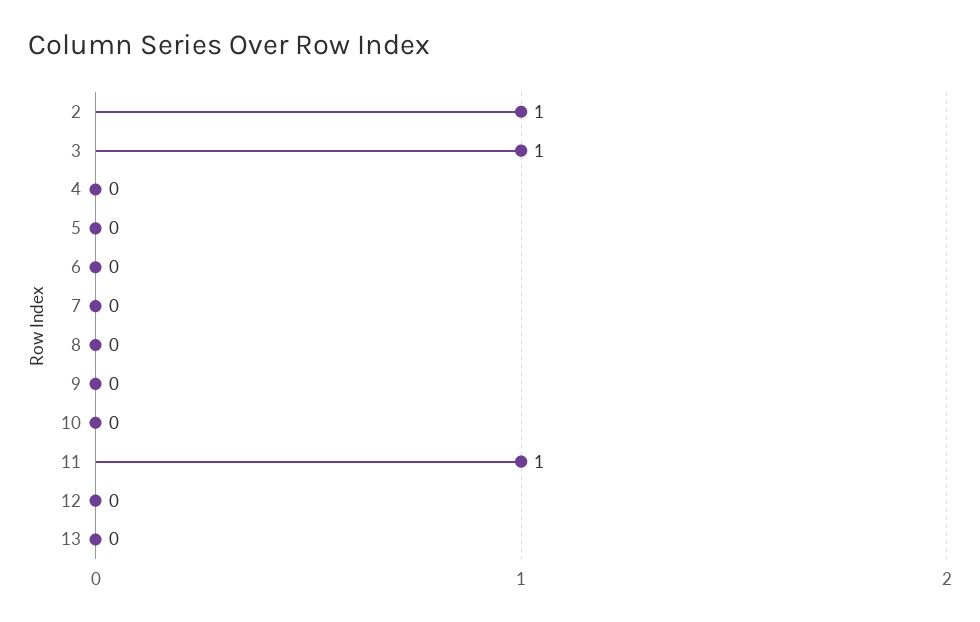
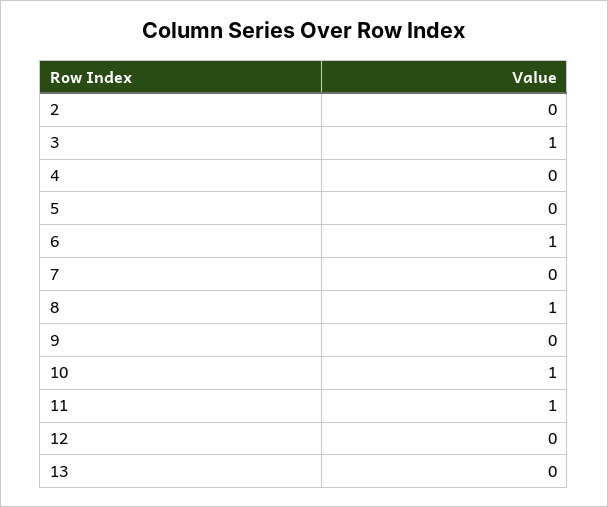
2: 1 -> 0
6: 0 -> 1
8: 0 -> 1
10: 0 -> 1

